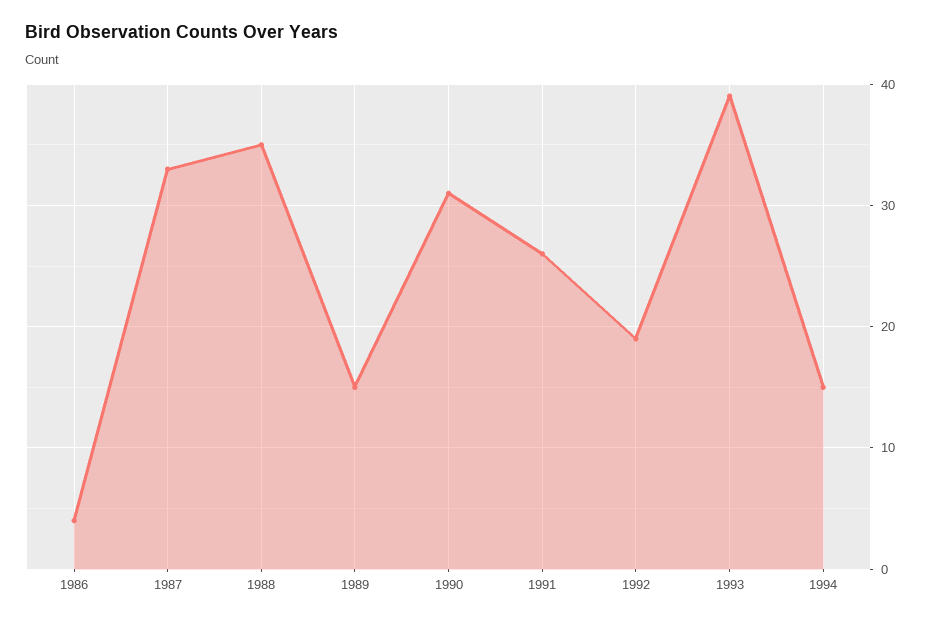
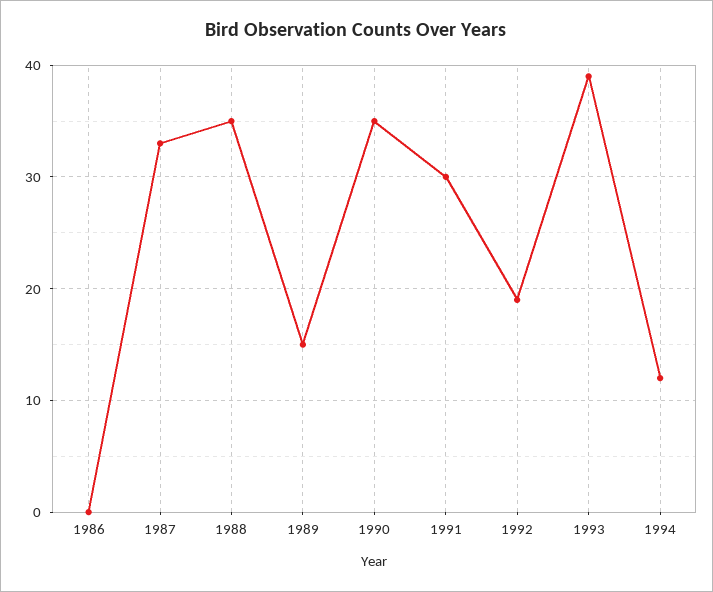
1986: 4 -> 0
1990: 31 -> 35
1991: 26 -> 30
1994: 15 -> 12

